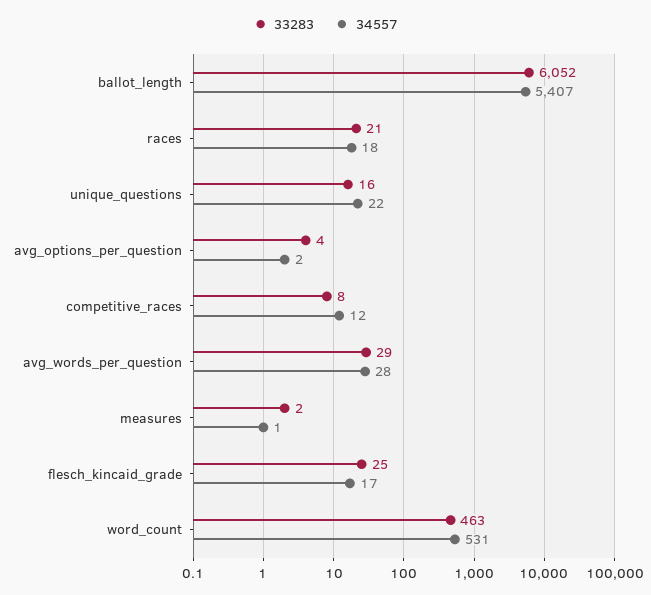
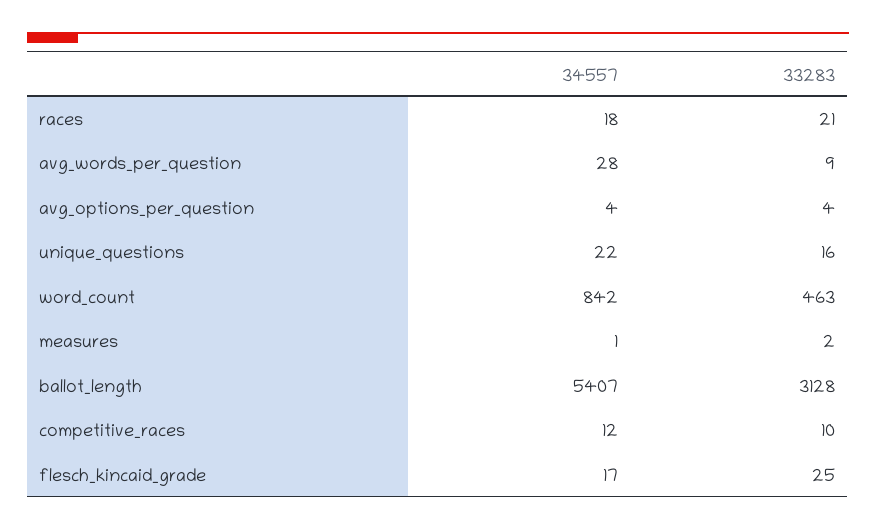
33283, ballot_length: 6052 -> 3128
34557, avg_options_per_question: 2 -> 4
33283, competitive_races: 8 -> 10
33283, avg_words_per_question: 29 -> 9
34557, word_count: 531 -> 842

